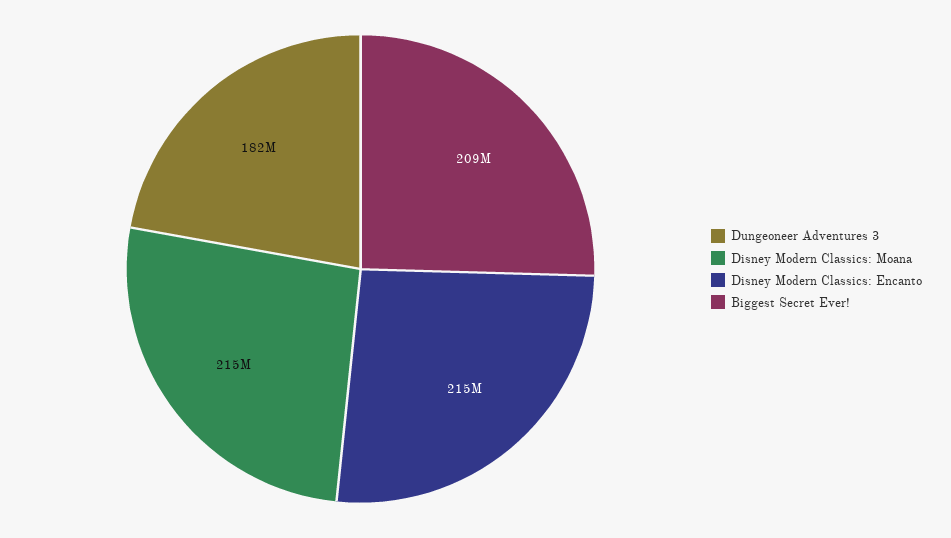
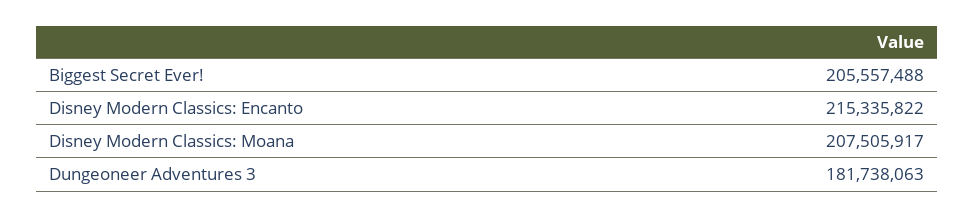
Disney Modern Classics: Moana: 215000000 -> 207505917
Biggest Secret Ever!: 209000000 -> 205557488

